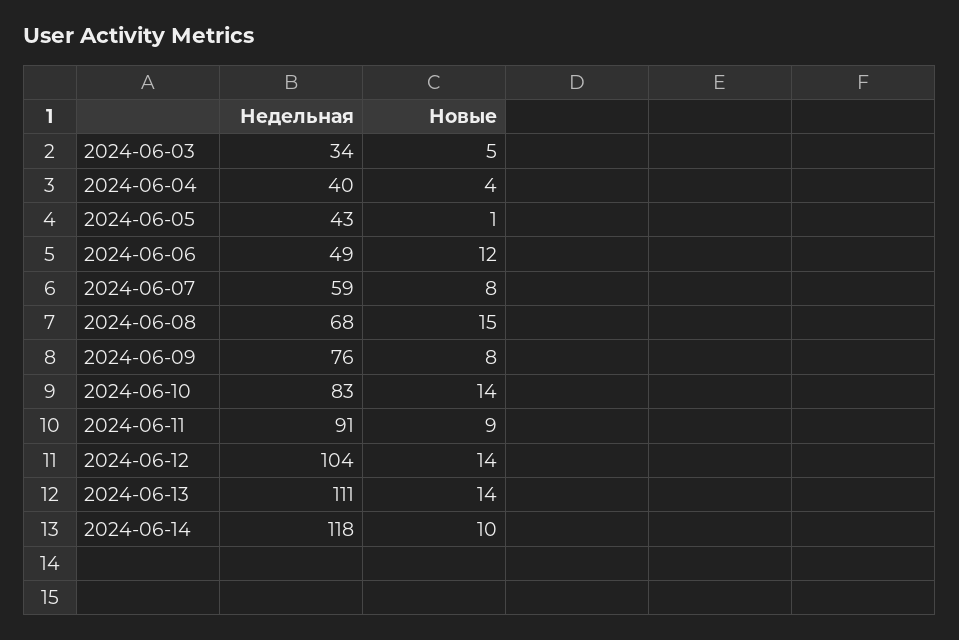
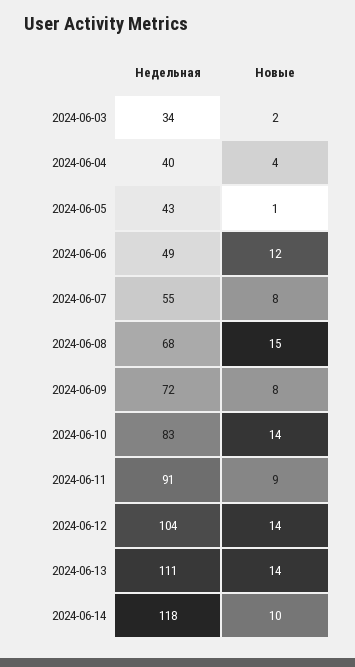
Новые, 2024-06-03: 5 -> 2
Недельная, 2024-06-07: 59 -> 55
Недельная, 2024-06-09: 76 -> 72

